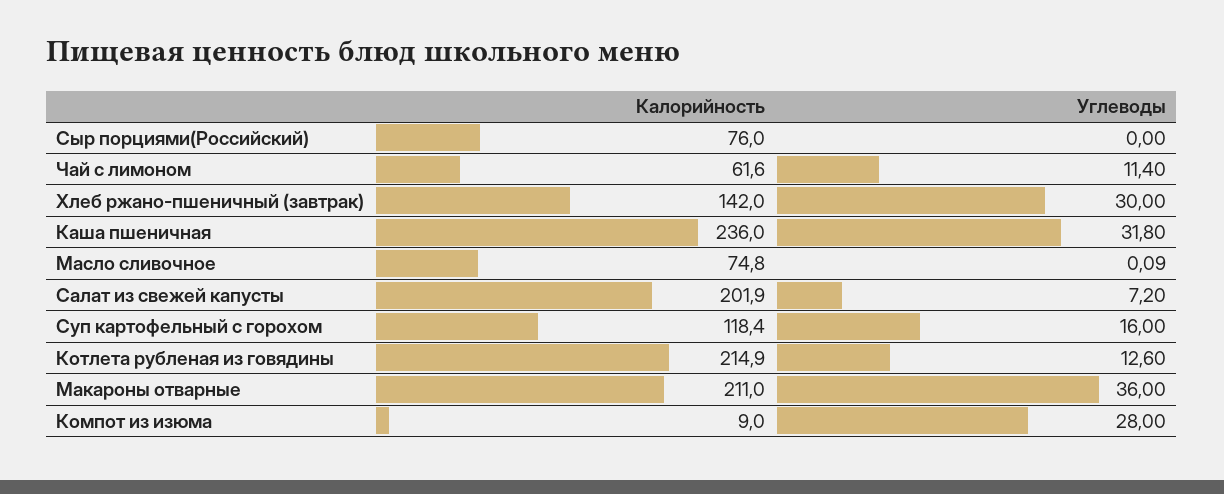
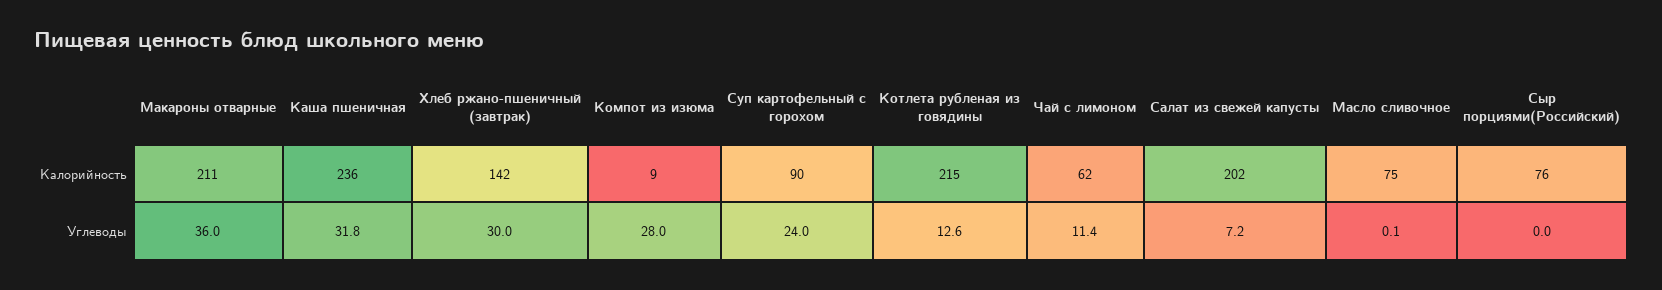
Калорийность, Суп картофельный с горохом: 118.4 -> 90
Углеводы, Суп картофельный с горохом: 16 -> 24

